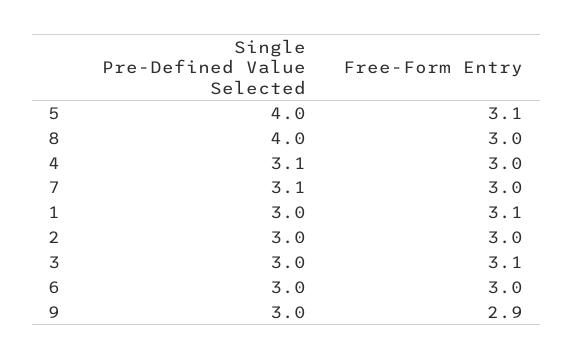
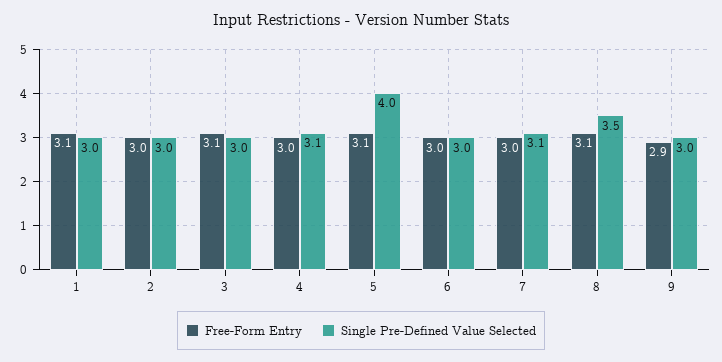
Single Pre-Defined Value Selected, 8: 4 -> 3.5
Free-Form Entry, 8: 3 -> 3.1

